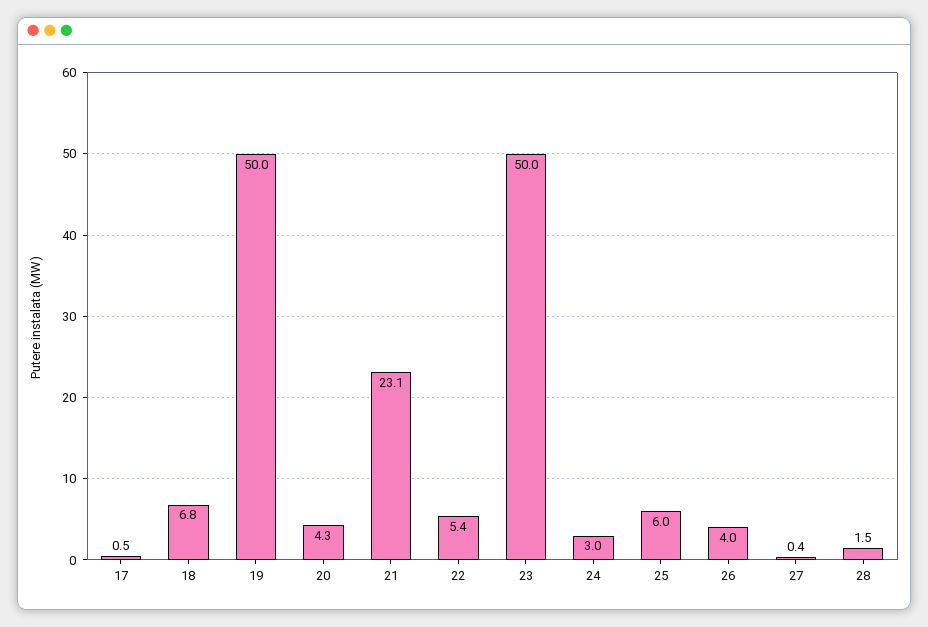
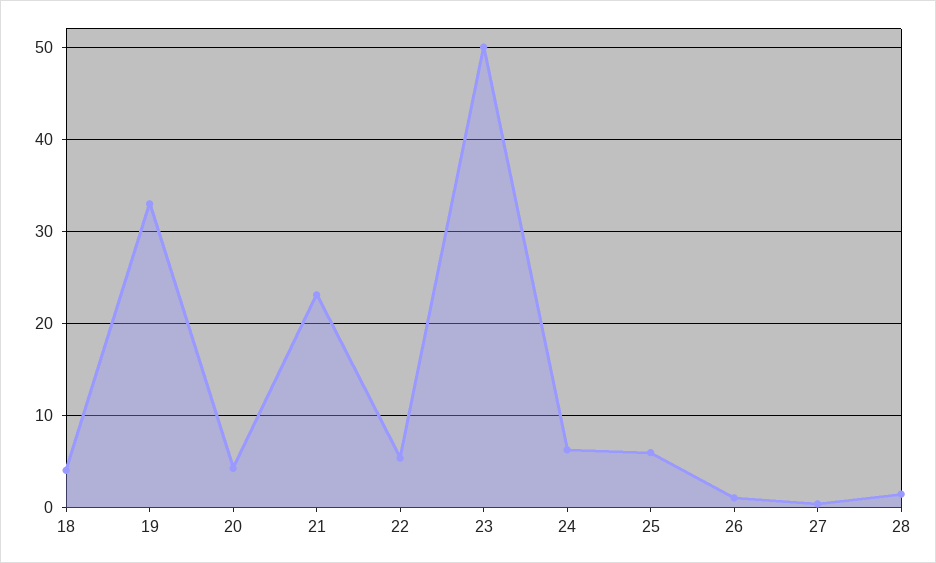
17: 0.5 -> none
18: 6.8 -> 4
19: 50 -> 33
24: 3 -> 6
26: 4 -> 1

